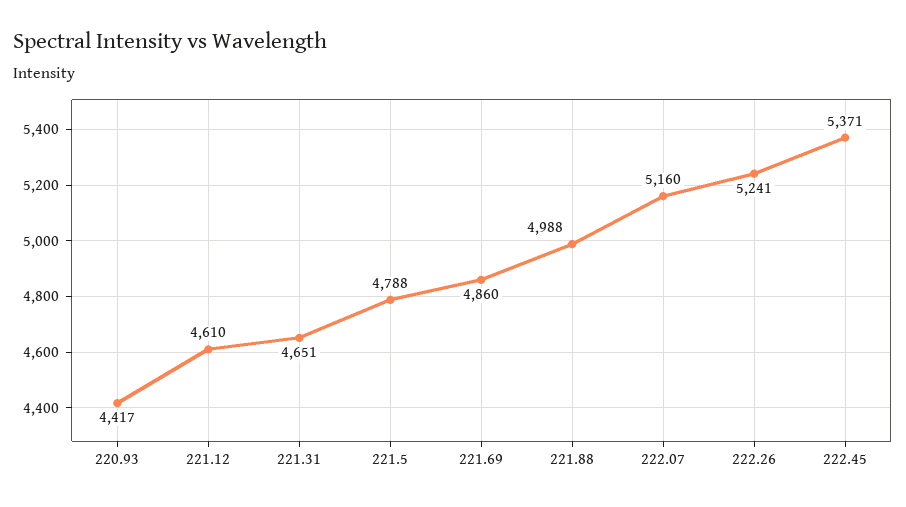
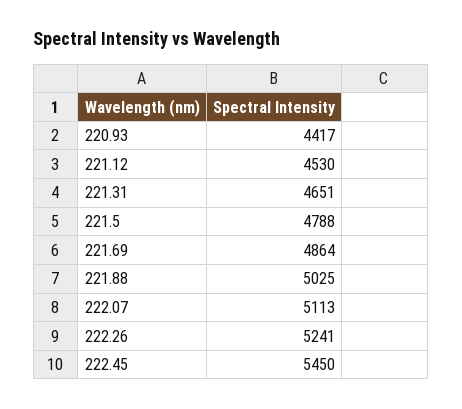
221.12: 4610 -> 4530
221.69: 4860 -> 4864
221.88: 4988 -> 5025
222.07: 5160 -> 5113
222.45: 5371 -> 5450

